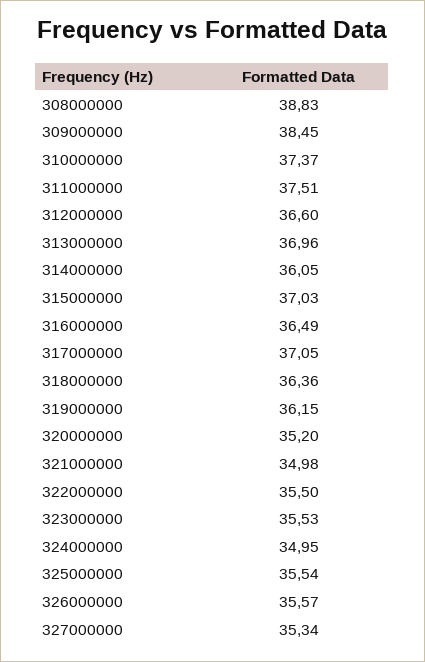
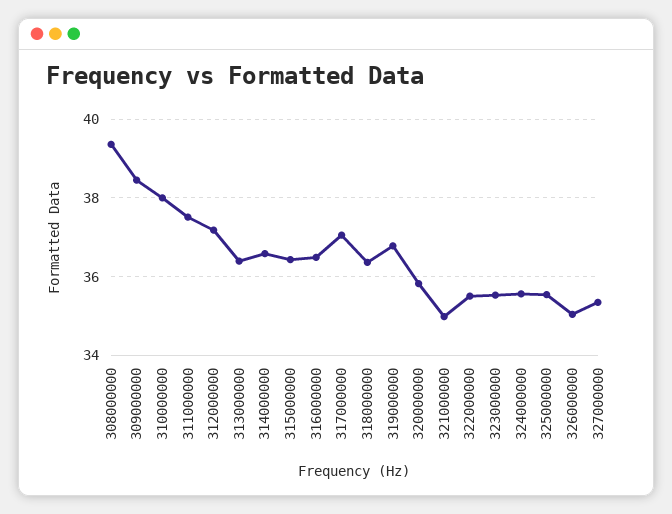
308000000: 38.83 -> 39.4
310000000: 37.37 -> 38
312000000: 36.6 -> 37.2
313000000: 36.96 -> 36.4
314000000: 36.05 -> 36.6
315000000: 37.03 -> 36.4
319000000: 36.15 -> 36.8
320000000: 35.2 -> 35.8
324000000: 34.95 -> 35.6
326000000: 35.57 -> 35

